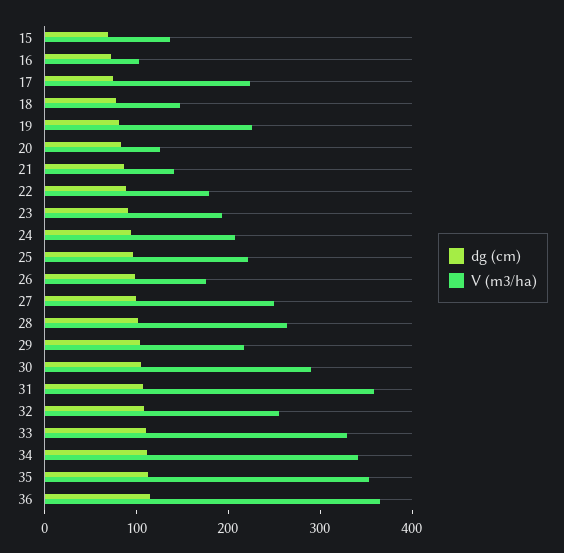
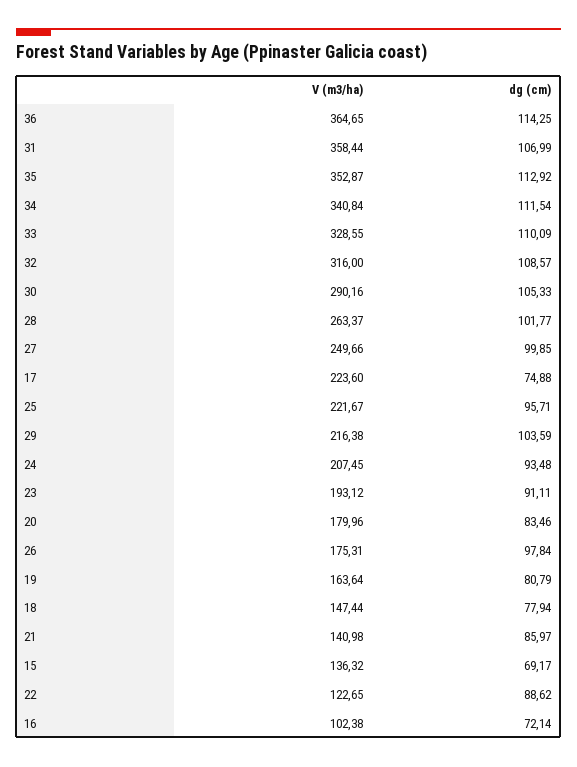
V (m3/ha), 19: 220 -> 163.64
V (m3/ha), 20: 120 -> 179.96
V (m3/ha), 22: 180 -> 122.65
V (m3/ha), 32: 260 -> 316

